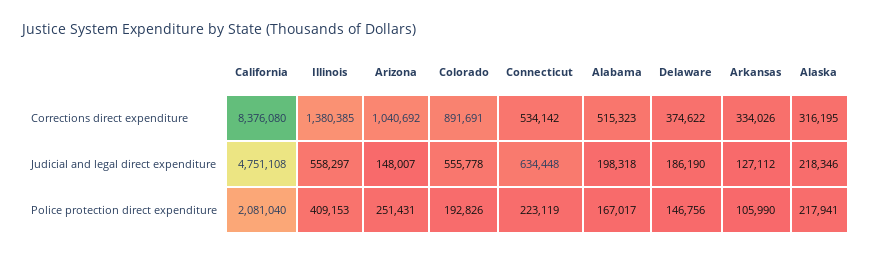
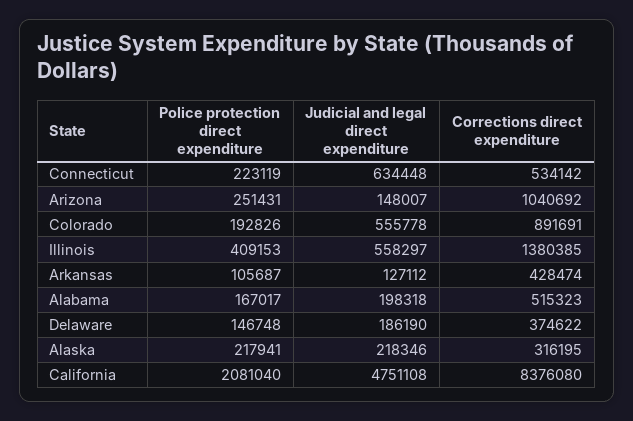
Arkansas, Corrections direct expenditure: 334026 -> 428474
Delaware, Police protection direct expenditure: 146756 -> 146748
Arkansas, Police protection direct expenditure: 105990 -> 105687

